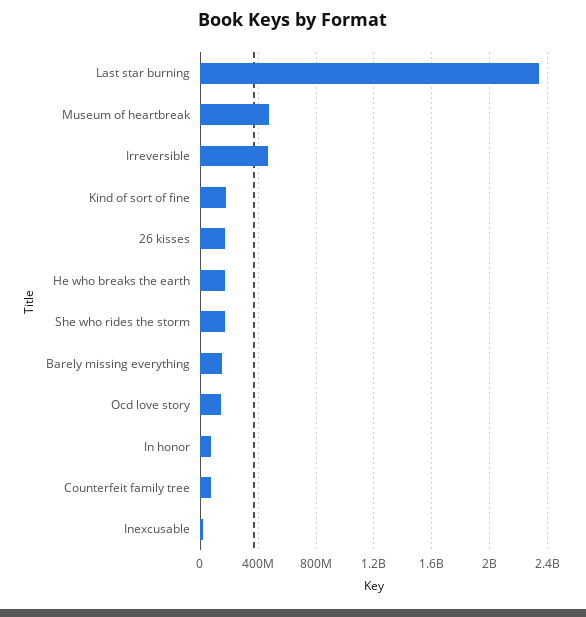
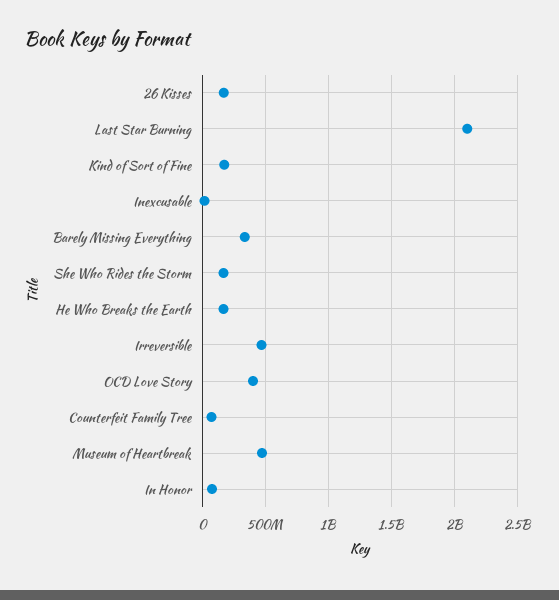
Last star burning: 2350000000 -> 2100000000
Barely missing everything: 150000000 -> 350000000
Ocd love story: 150000000 -> 400000000

